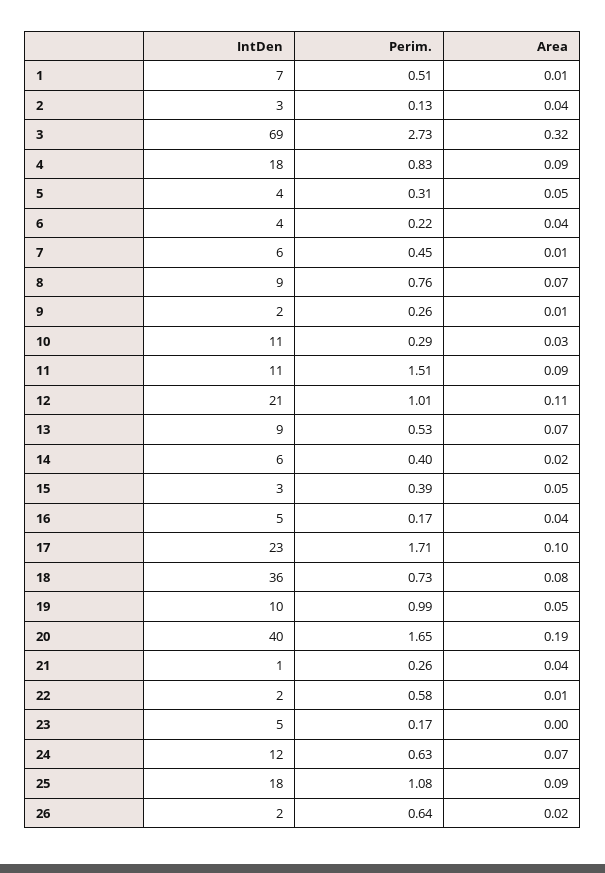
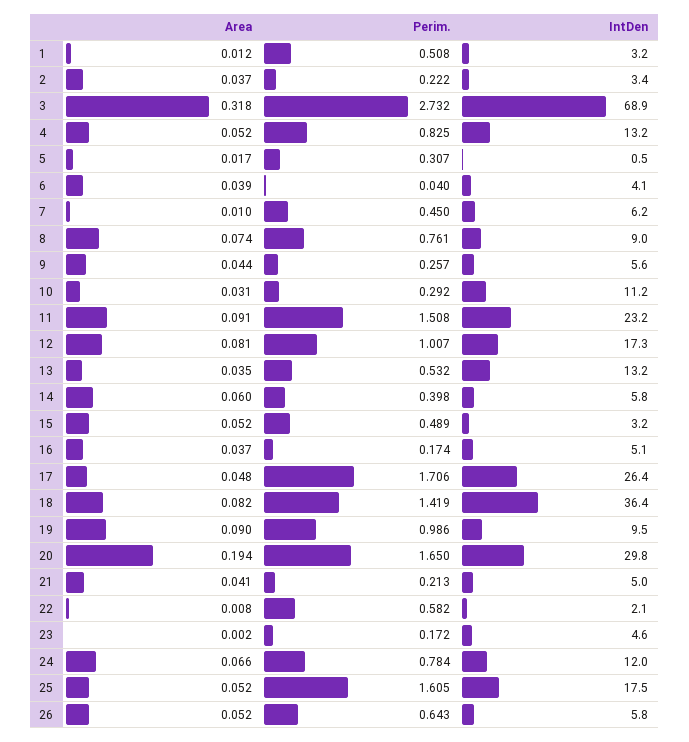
IntDen, 1: 7 -> 3.2
Perim., 2: 0.13 -> 0.222
IntDen, 4: 18 -> 13.2
Area, 4: 0.09 -> 0.052
IntDen, 5: 4 -> 0.5
Area, 5: 0.05 -> 0.017
Perim., 6: 0.22 -> 0.04
IntDen, 9: 2 -> 5.6
Area, 9: 0.01 -> 0.044
IntDen, 11: 11 -> 23.2
IntDen, 12: 21 -> 17.3
Area, 12: 0.11 -> 0.081
IntDen, 13: 9 -> 13.2
Area, 13: 0.07 -> 0.035
Area, 14: 0.02 -> 0.06
Perim., 15: 0.39 -> 0.489
IntDen, 17: 23 -> 26.4
Area, 17: 0.1 -> 0.048
Perim., 18: 0.73 -> 1.419
Area, 19: 0.05 -> 0.09
IntDen, 20: 40 -> 29.8
IntDen, 21: 1 -> 5
Perim., 21: 0.26 -> 0.213
Perim., 24: 0.63 -> 0.784
Perim., 25: 1.08 -> 1.605
Area, 25: 0.09 -> 0.052
IntDen, 26: 2 -> 5.8
Area, 26: 0.02 -> 0.052

